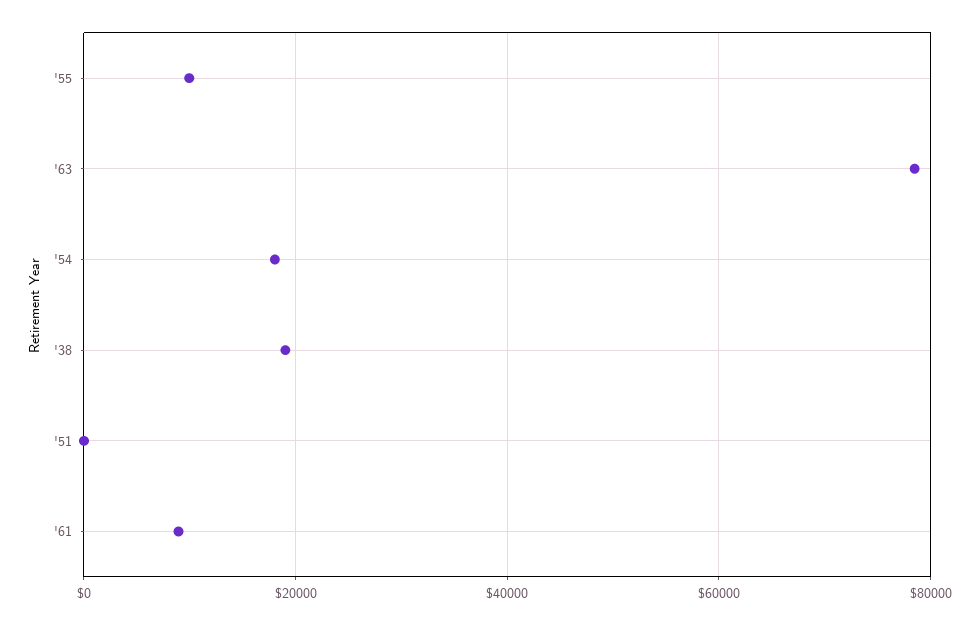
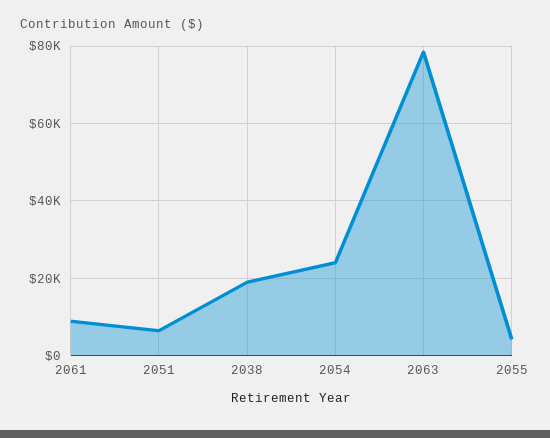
'55: 10000 -> 4000
'54: 18000 -> 24000
'51: 0 -> 6000

